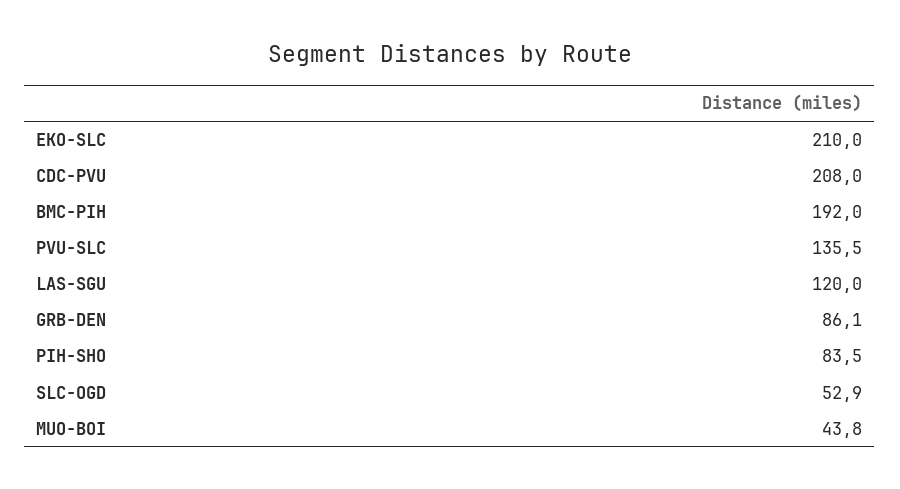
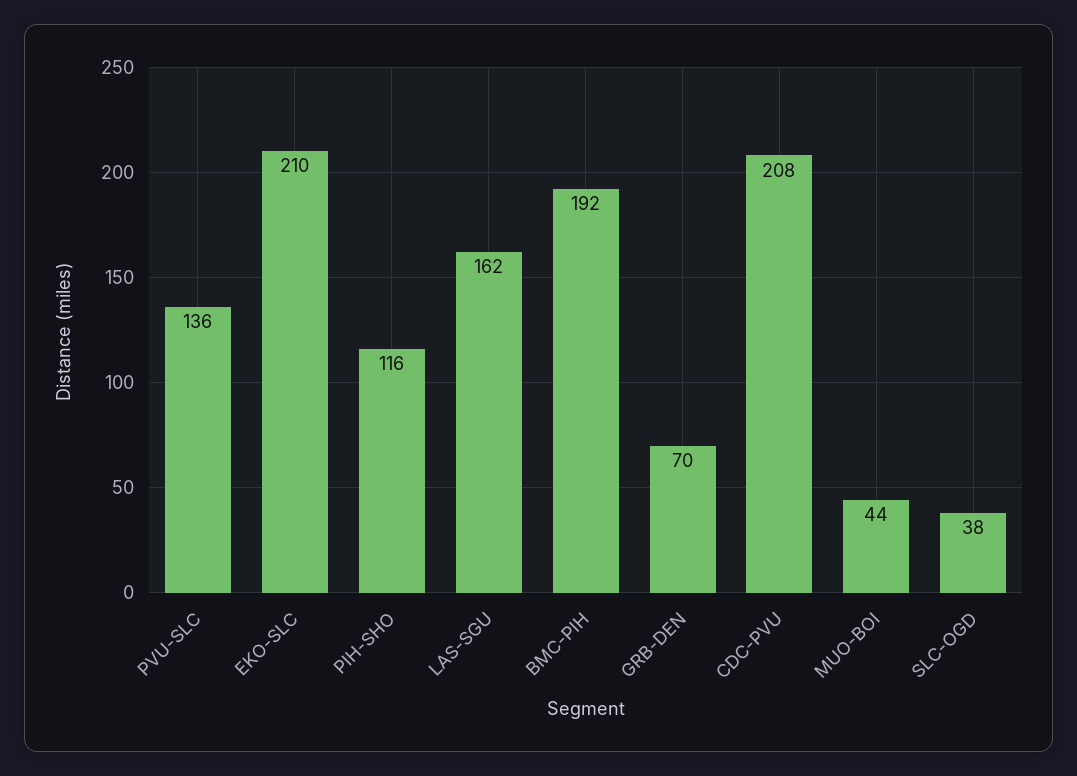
LAS-SGU: 120 -> 162
GRB-DEN: 86.1 -> 70
PIH-SHO: 83.5 -> 116
SLC-OGD: 52.9 -> 38

